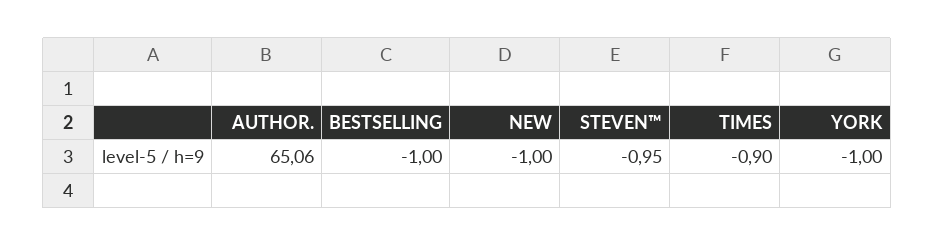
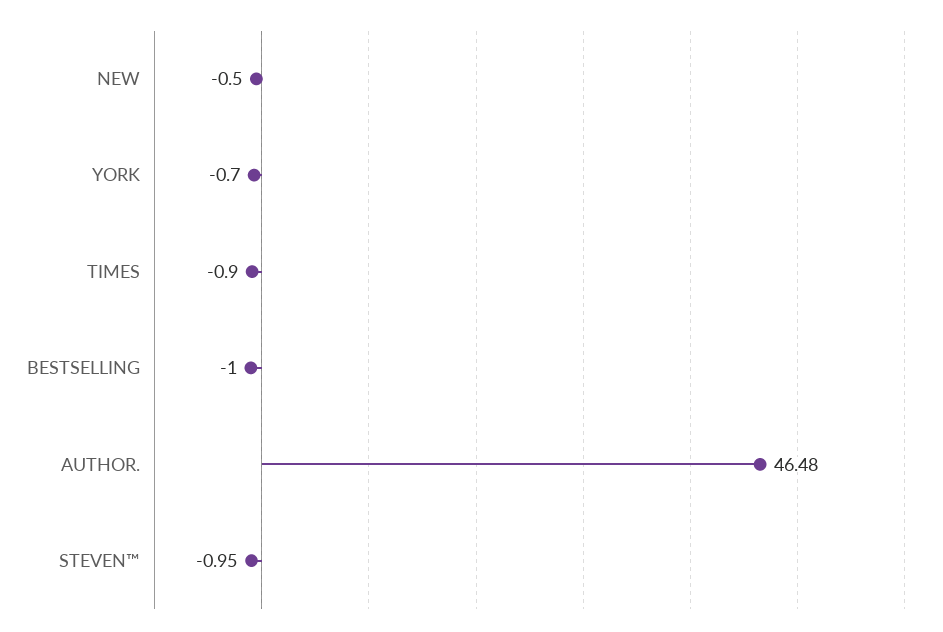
AUTHOR.: 65.06 -> 46.48
NEW: -1 -> -0.5
YORK: -1 -> -0.7

